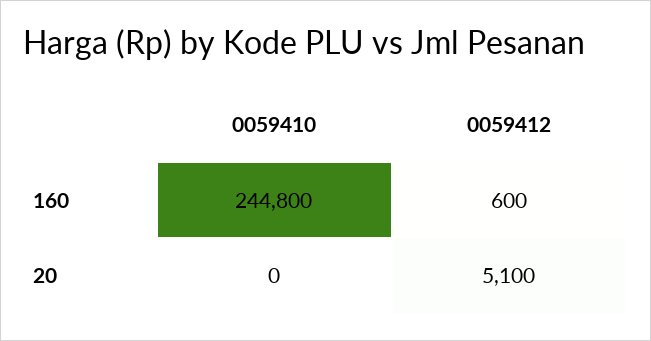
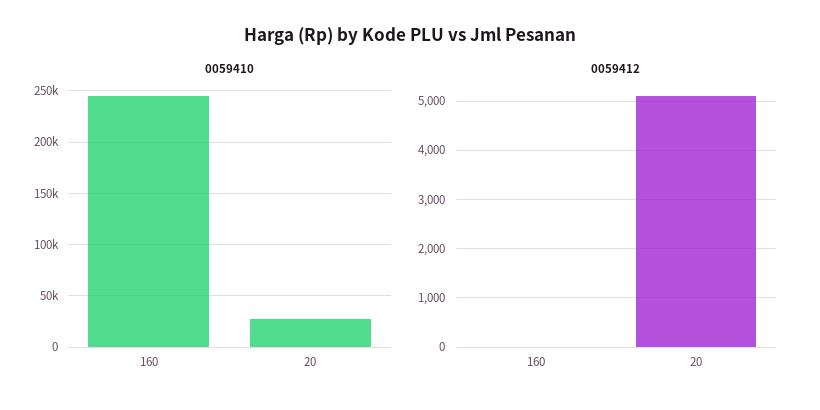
0059412, 160: 600 -> 0
0059410, 20: 0 -> 30000

